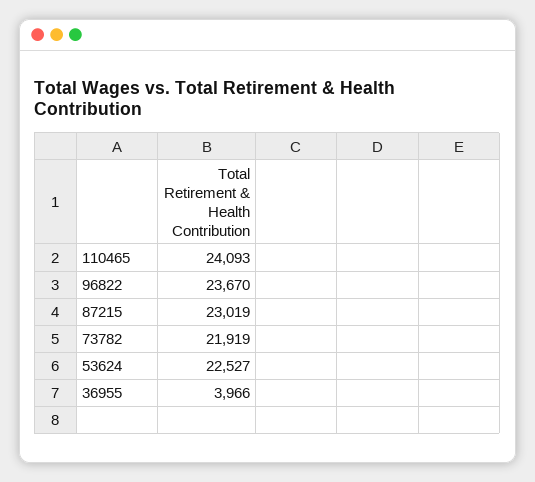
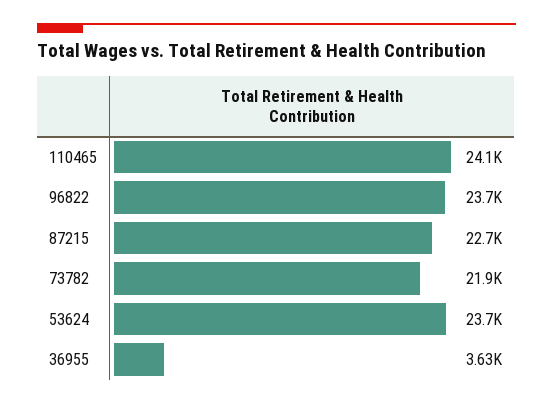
87215: 23019 -> 22700
53624: 22527 -> 23700
36955: 3966 -> 3630

